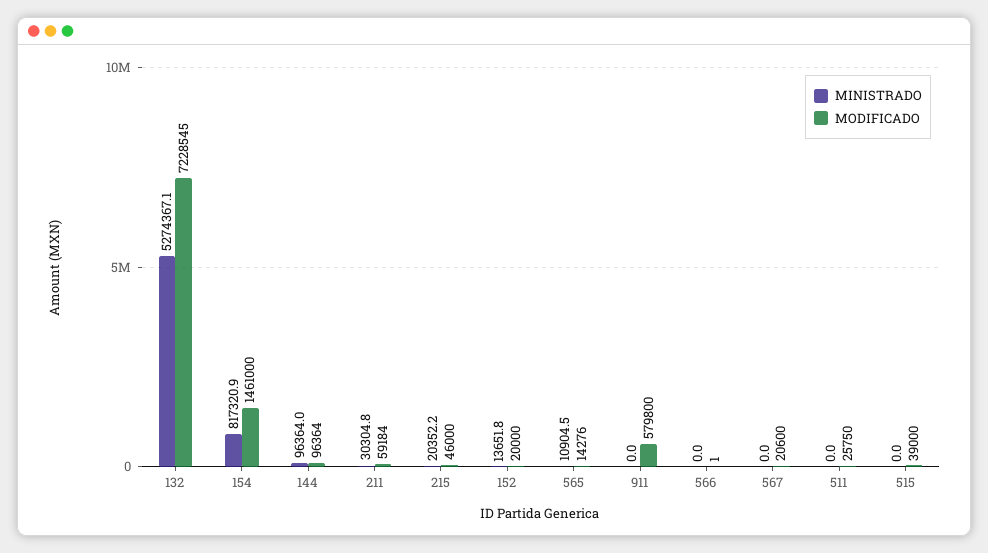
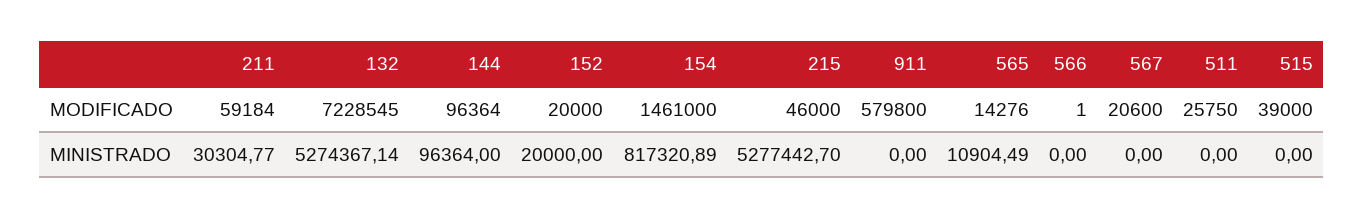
MINISTRADO, 215: 20352.2 -> 5277442.7
MINISTRADO, 152: 13651.8 -> 20000

